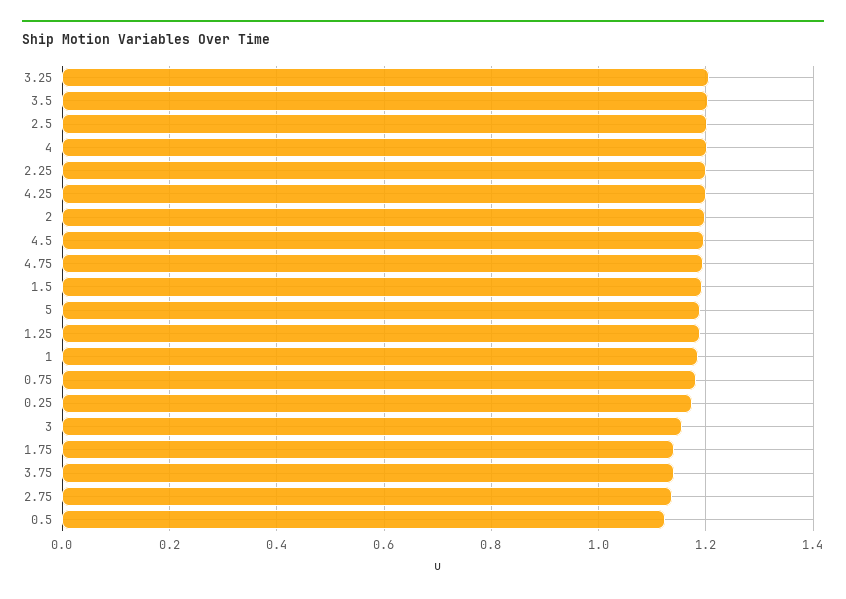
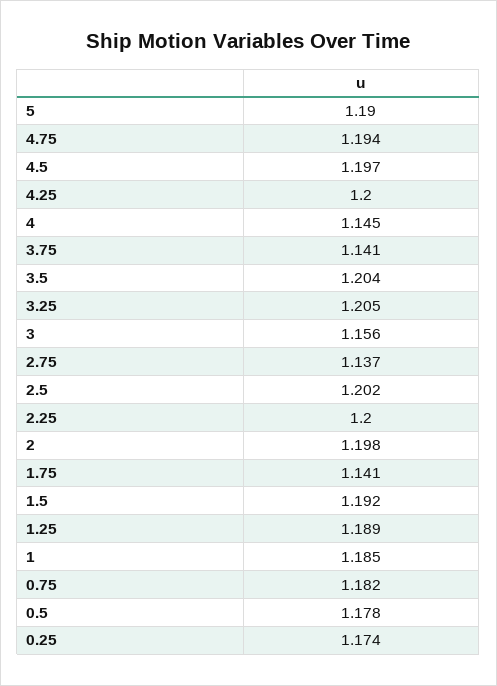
4: 1.2 -> 1.145
0.5: 1.12 -> 1.178

